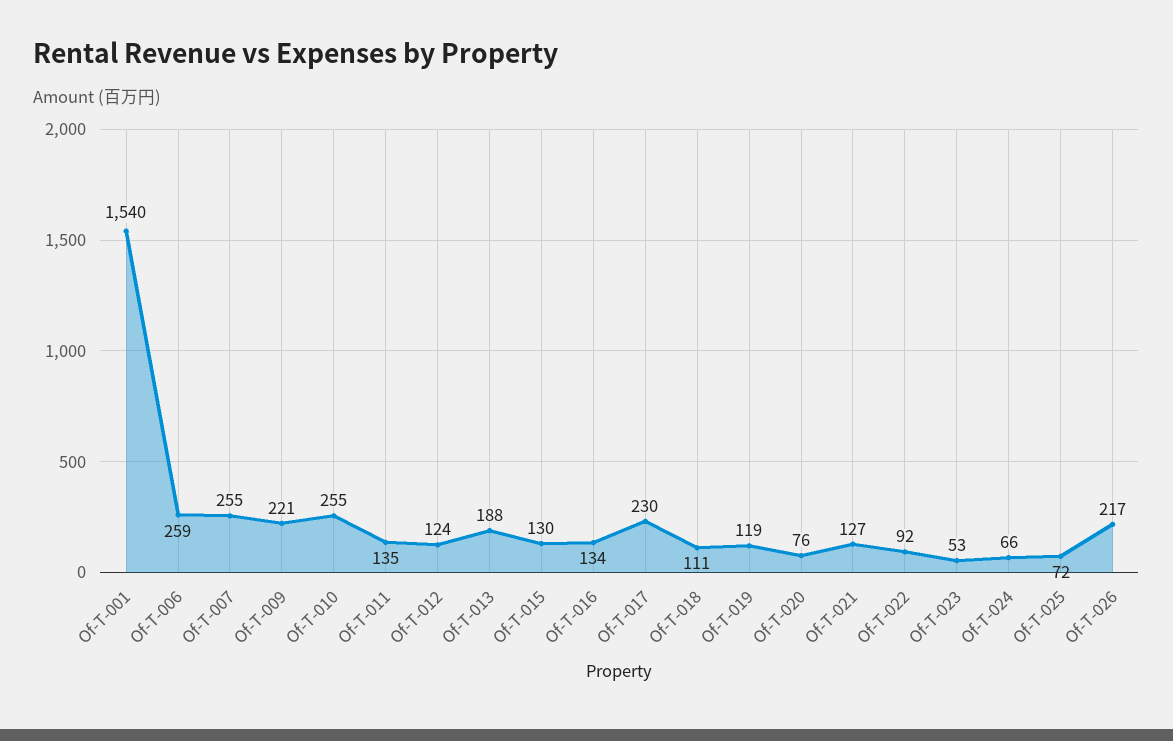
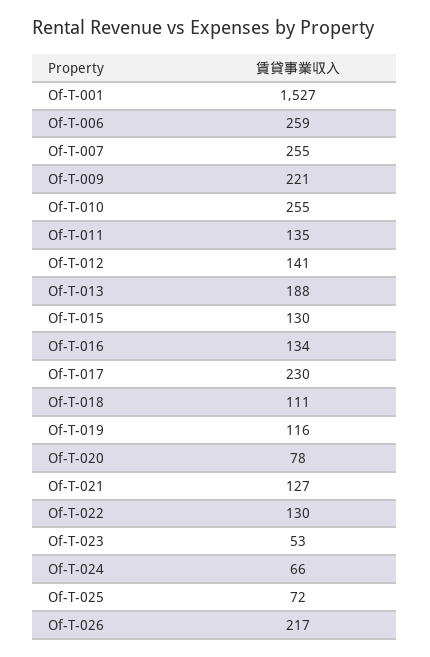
Of-T-001: 1540 -> 1527
Of-T-012: 124 -> 141
Of-T-019: 119 -> 116
Of-T-020: 76 -> 78
Of-T-022: 92 -> 130

